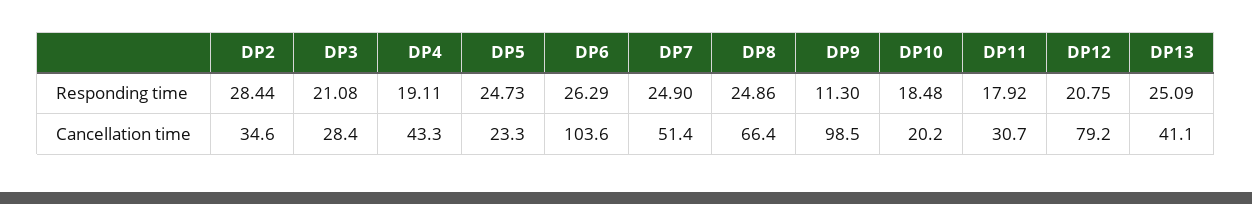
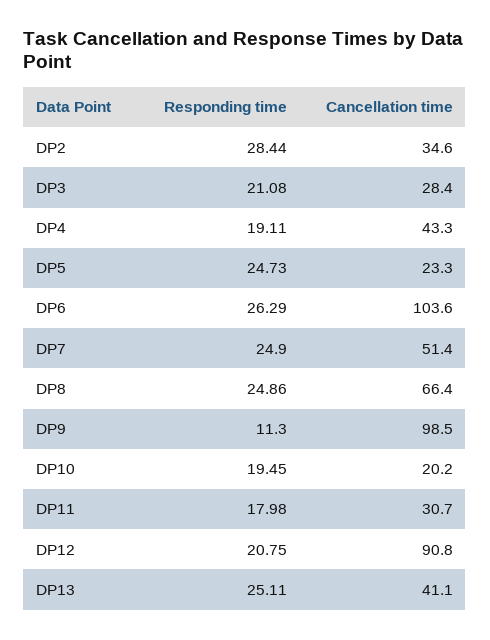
DP10, Responding time: 18.48 -> 19.45
DP11, Responding time: 17.92 -> 17.98
DP13, Responding time: 25.09 -> 25.11
DP12, Cancellation time: 79.2 -> 90.8

